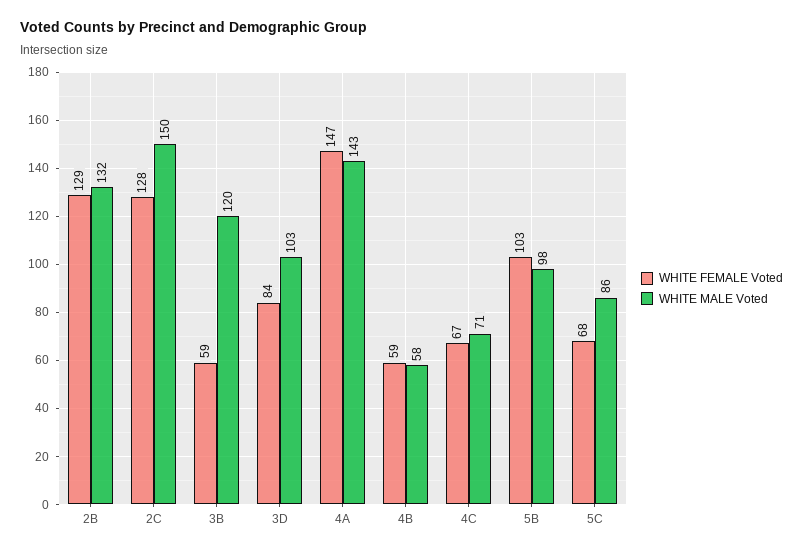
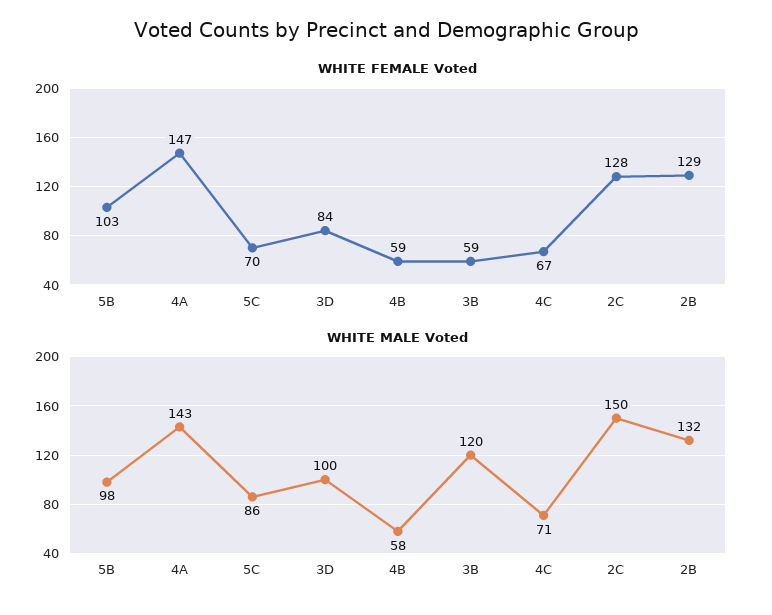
WHITE MALE Voted, 3D: 103 -> 100
WHITE FEMALE Voted, 5C: 68 -> 70

